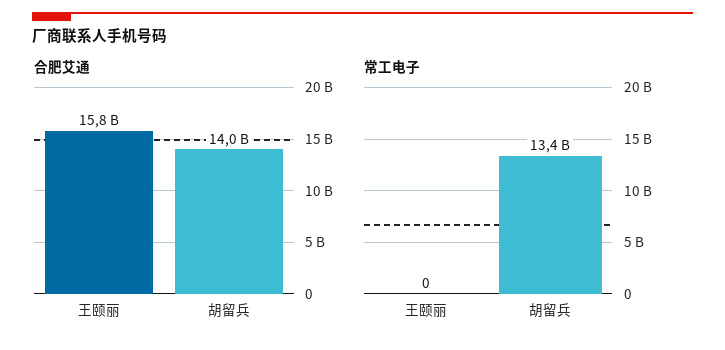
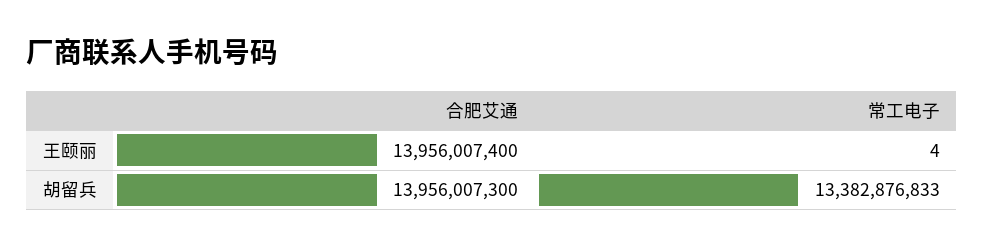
合肥艾通, 王颐丽: 15800000000 -> 13956007400
常工电子, 王颐丽: 0 -> 4

